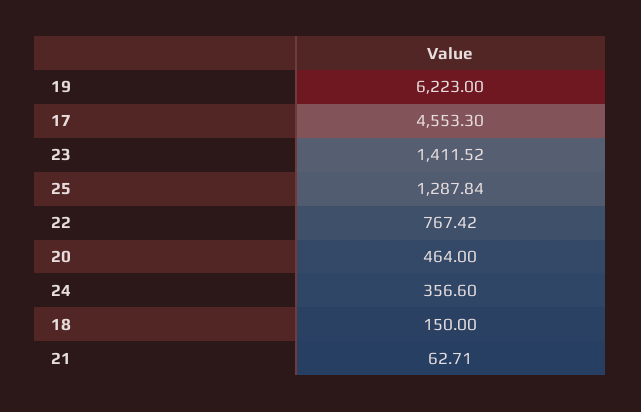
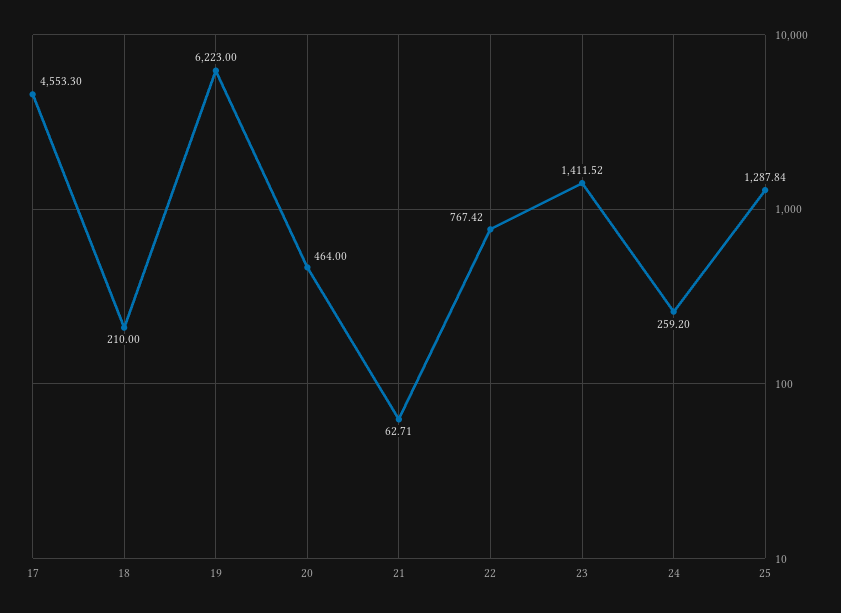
24: 356.6 -> 259.2
18: 150 -> 210

